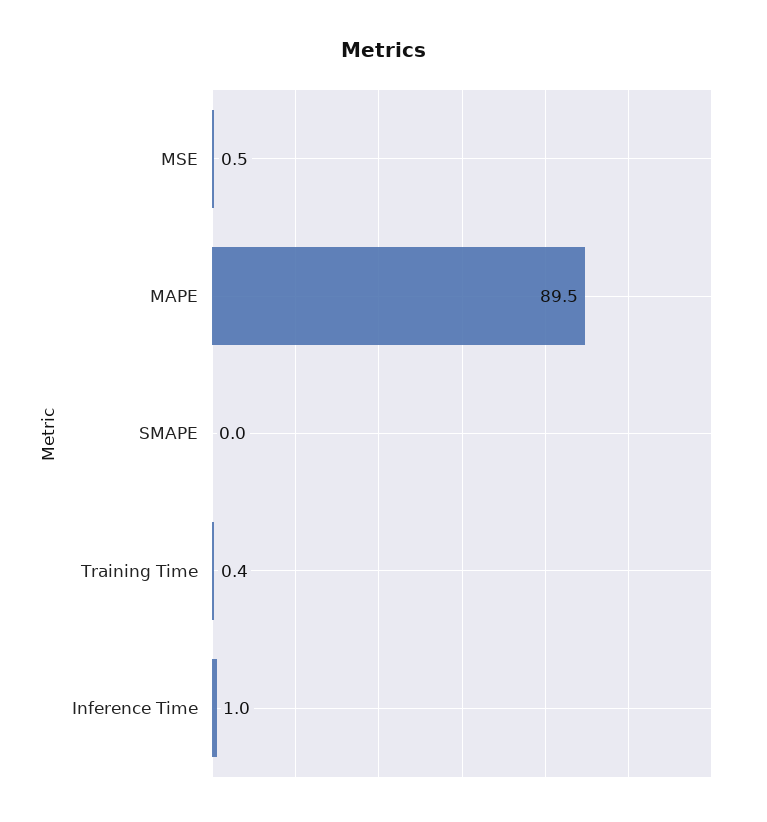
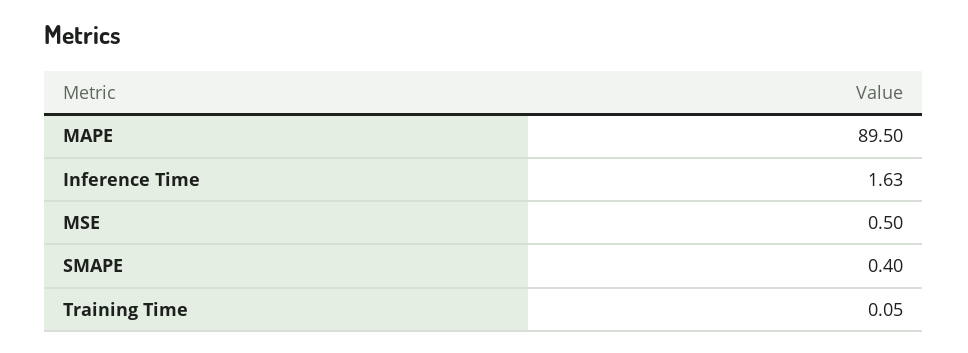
SMAPE: 0 -> 0.4
Training Time: 0.4 -> 0.05
Inference Time: 1 -> 1.63

